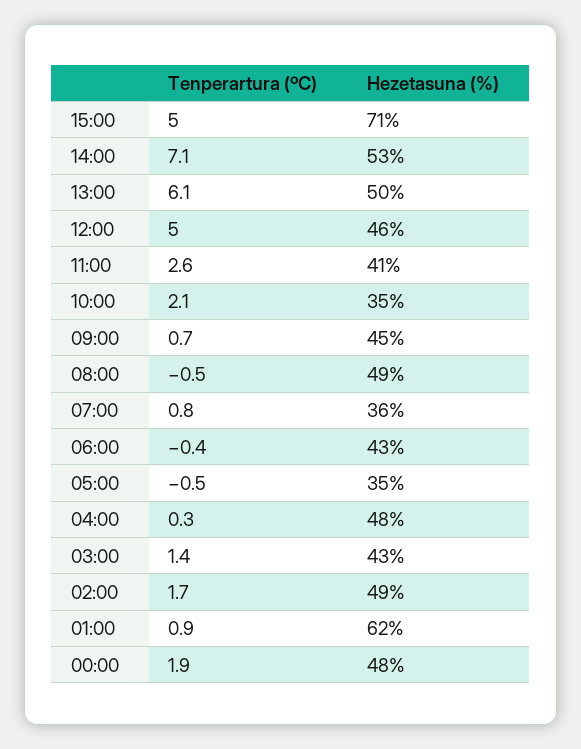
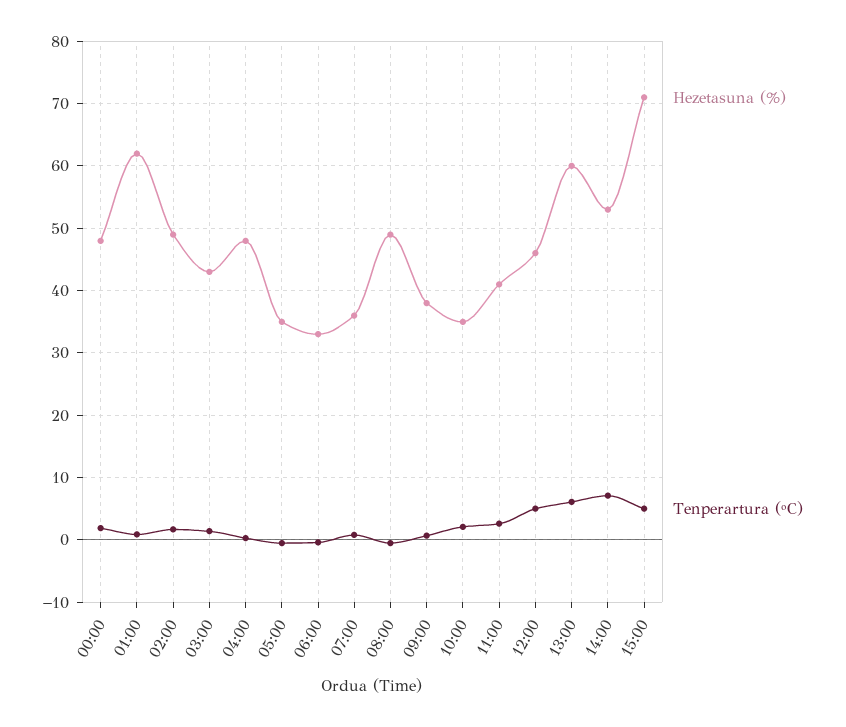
Hezetasuna (%), 13:00: 50 -> 60
Hezetasuna (%), 09:00: 45 -> 38
Hezetasuna (%), 06:00: 43 -> 33

